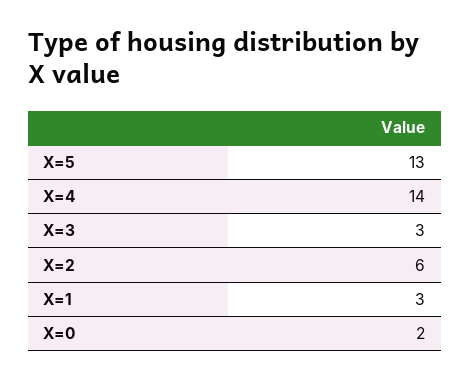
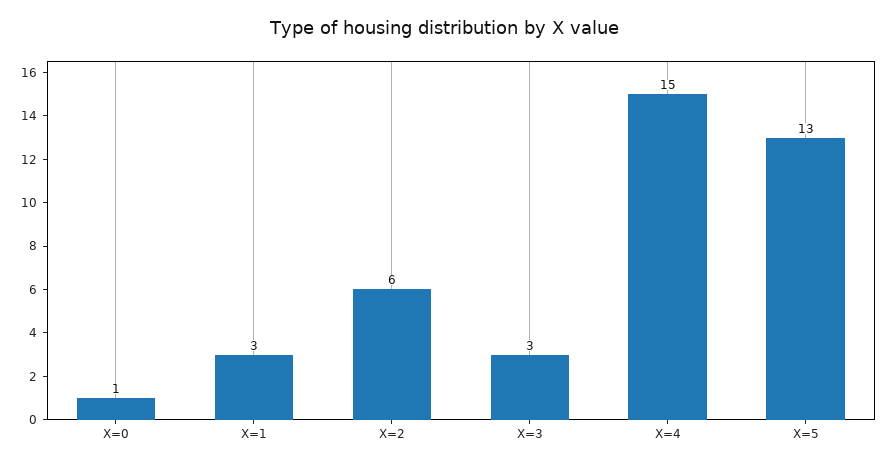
X=4: 14 -> 15
X=0: 2 -> 1

